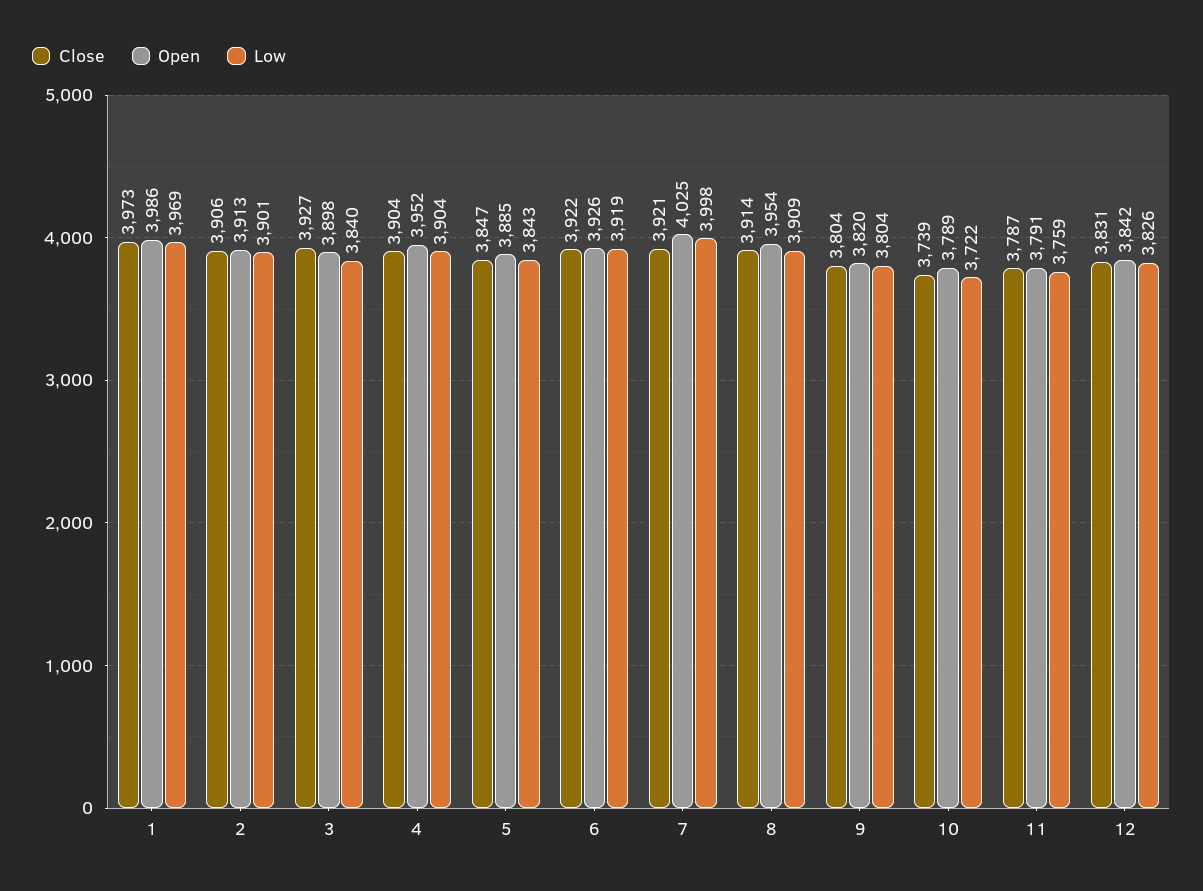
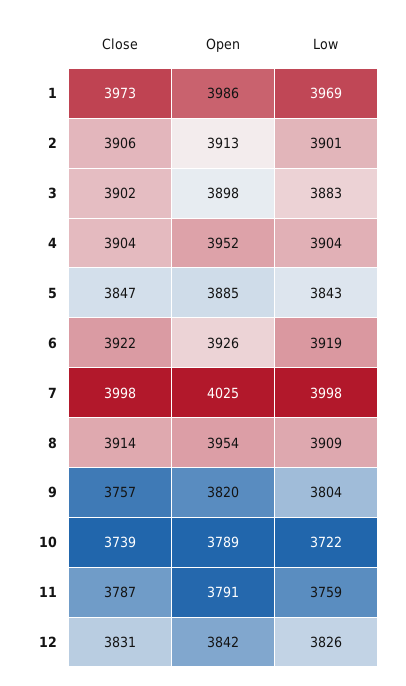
Close, 3: 3927 -> 3902
Low, 3: 3840 -> 3883
Close, 7: 3921 -> 3998
Close, 9: 3804 -> 3757

